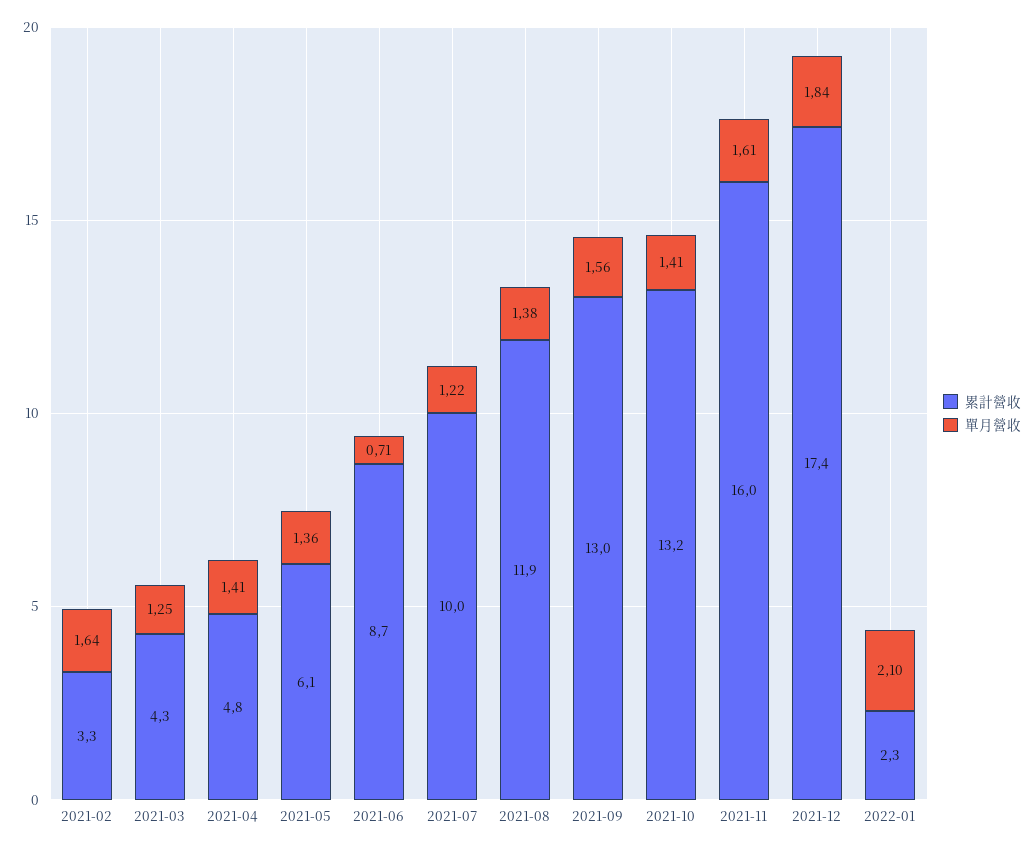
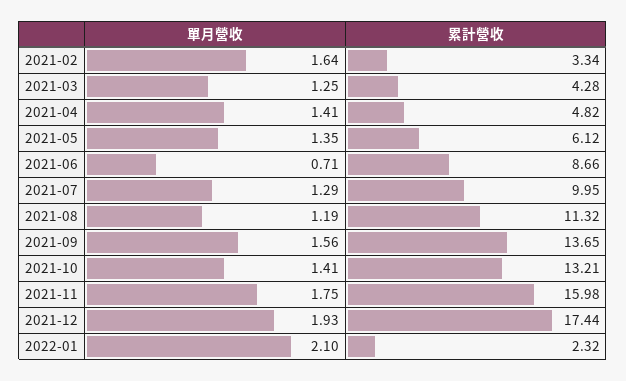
單月營收, 2021-05: 1.36 -> 1.35
單月營收, 2021-07: 1.22 -> 1.29
累計營收, 2021-08: 11.9 -> 11.32
單月營收, 2021-08: 1.38 -> 1.19
累計營收, 2021-09: 13 -> 13.65
單月營收, 2021-11: 1.61 -> 1.75
單月營收, 2021-12: 1.84 -> 1.93

